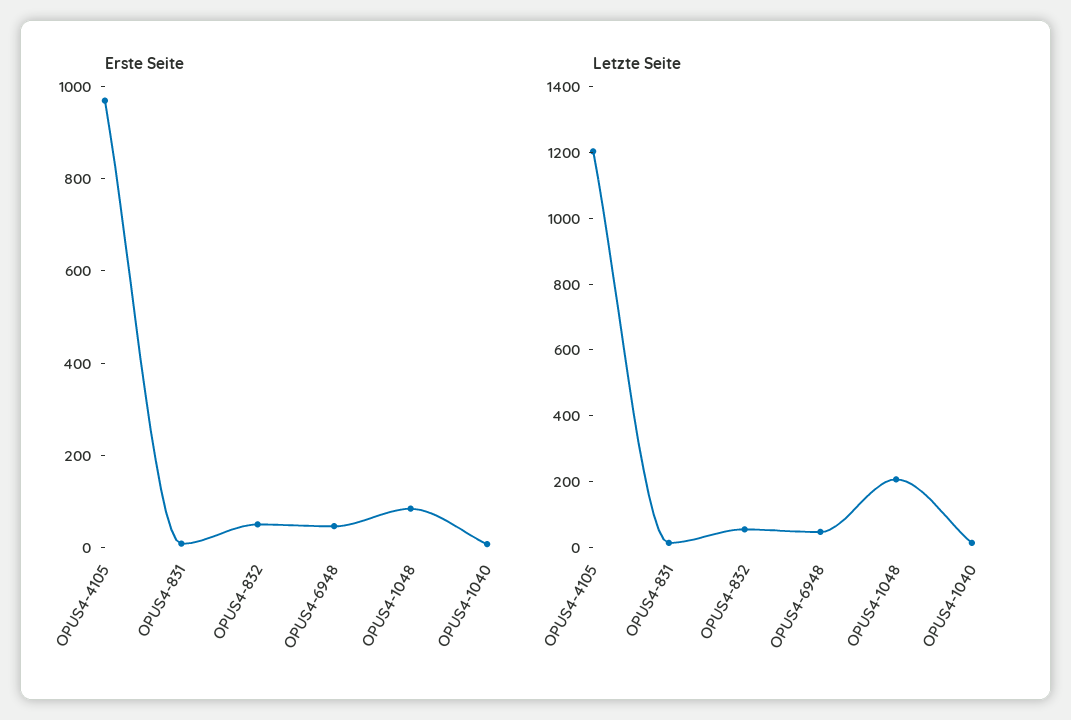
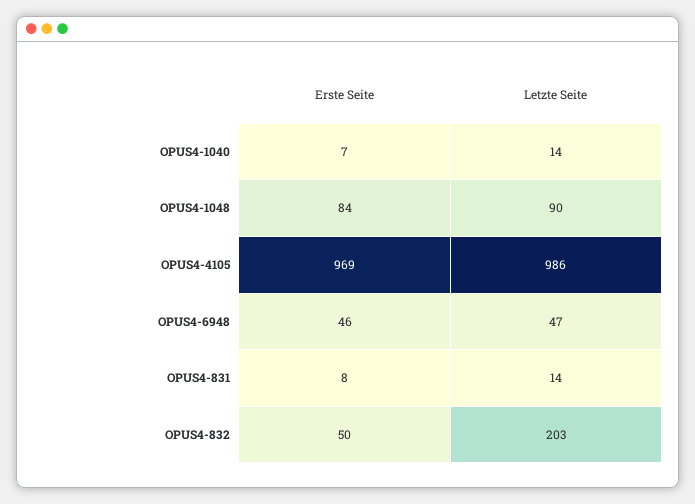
Letzte Seite, OPUS4-4105: 1200 -> 986
Letzte Seite, OPUS4-832: 50 -> 203
Letzte Seite, OPUS4-1048: 200 -> 90

